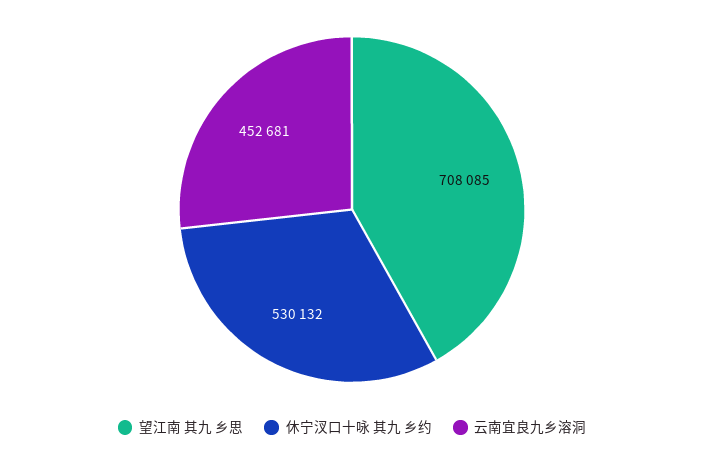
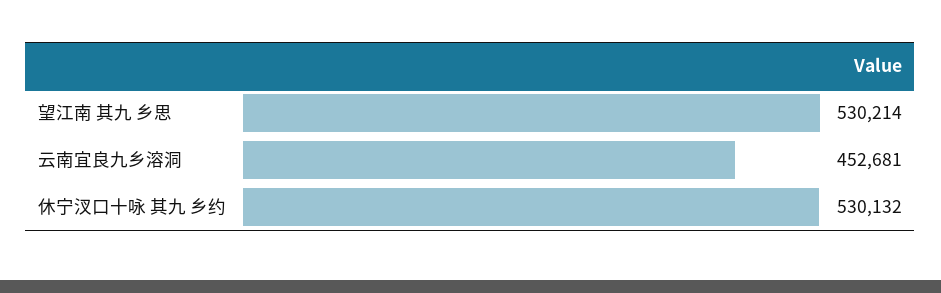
望江南 其九 乡思: 708085 -> 530214

